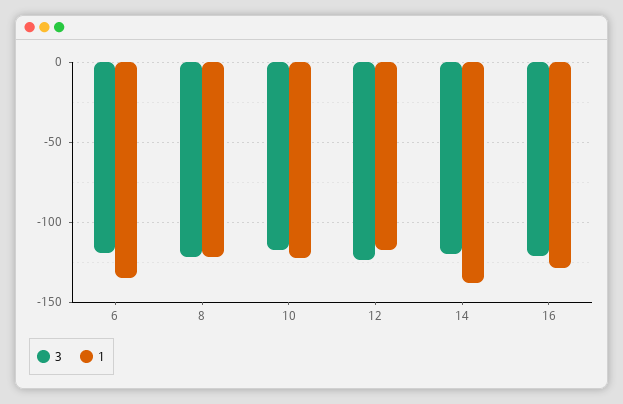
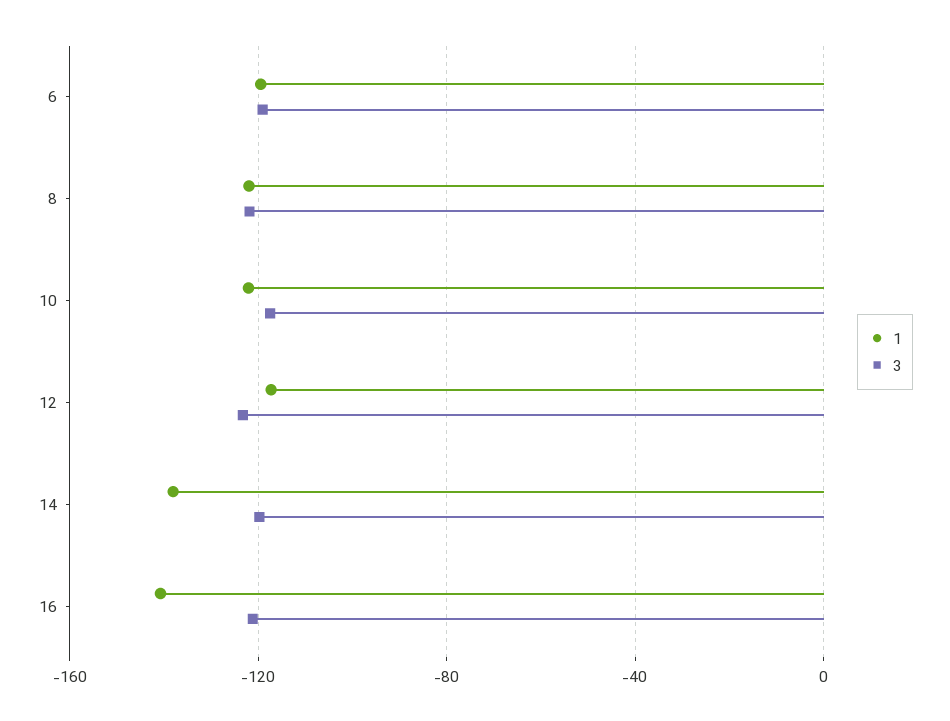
1, 6: -135 -> -120
1, 16: -130 -> -140

